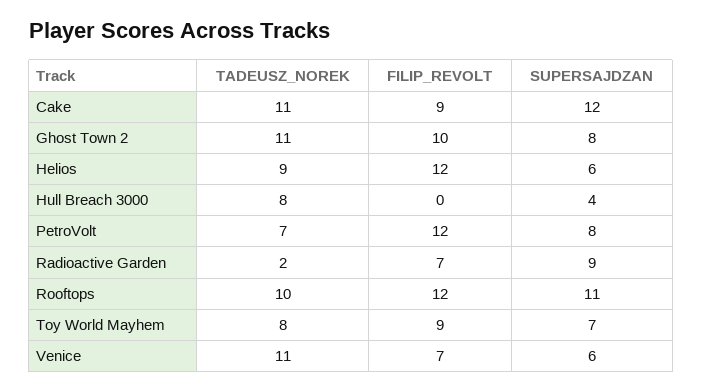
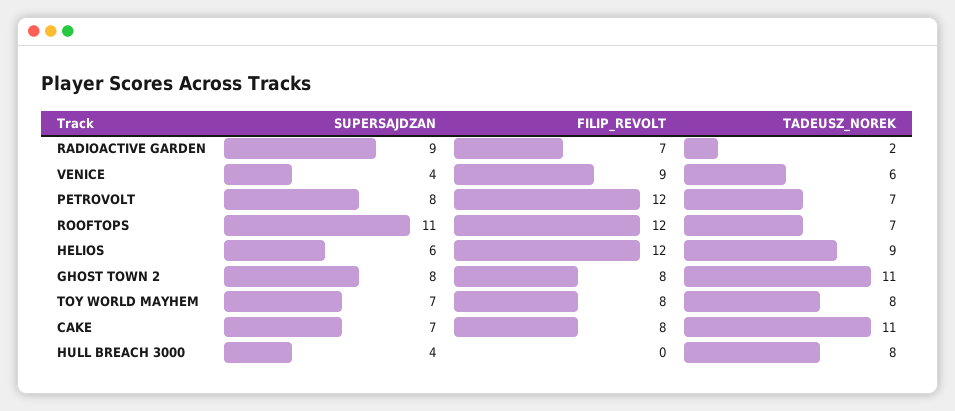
FILIP_REVOLT, Cake: 9 -> 8
SUPERSAJDZAN, Cake: 12 -> 7
FILIP_REVOLT, Ghost Town 2: 10 -> 8
TADEUSZ_NOREK, Rooftops: 10 -> 7
FILIP_REVOLT, Toy World Mayhem: 9 -> 8
TADEUSZ_NOREK, Venice: 11 -> 6
FILIP_REVOLT, Venice: 7 -> 9
SUPERSAJDZAN, Venice: 6 -> 4

